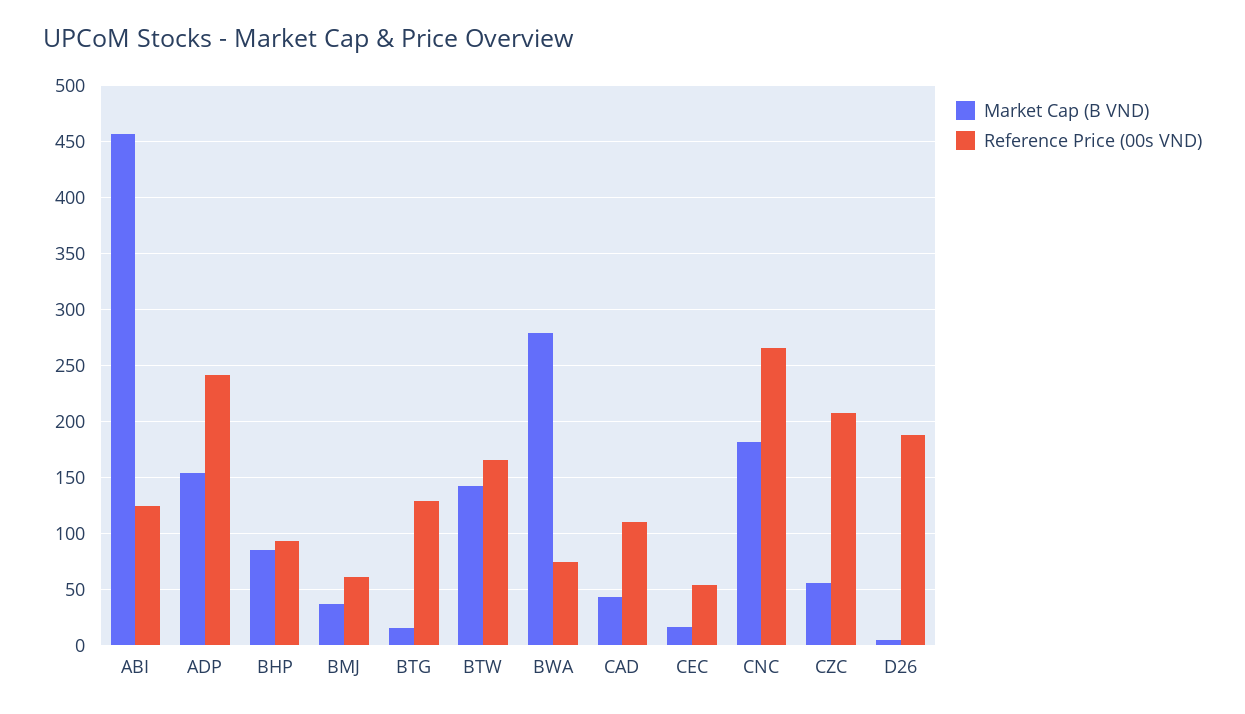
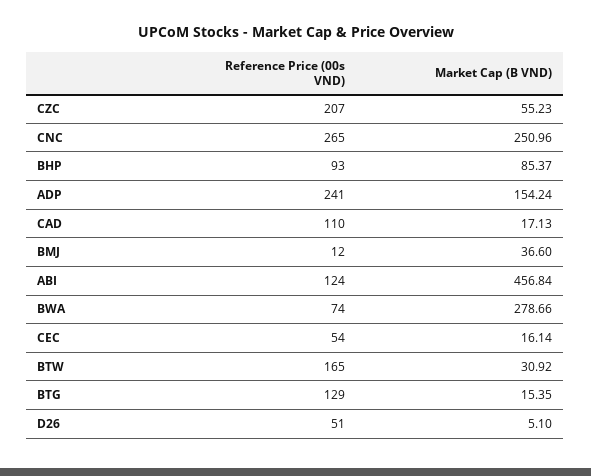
Reference Price (00s VND), BMJ: 60 -> 12
Market Cap (B VND), BTW: 140 -> 30.92
Market Cap (B VND), CAD: 40 -> 17.13
Market Cap (B VND), CNC: 180 -> 250.96
Reference Price (00s VND), D26: 190 -> 51

